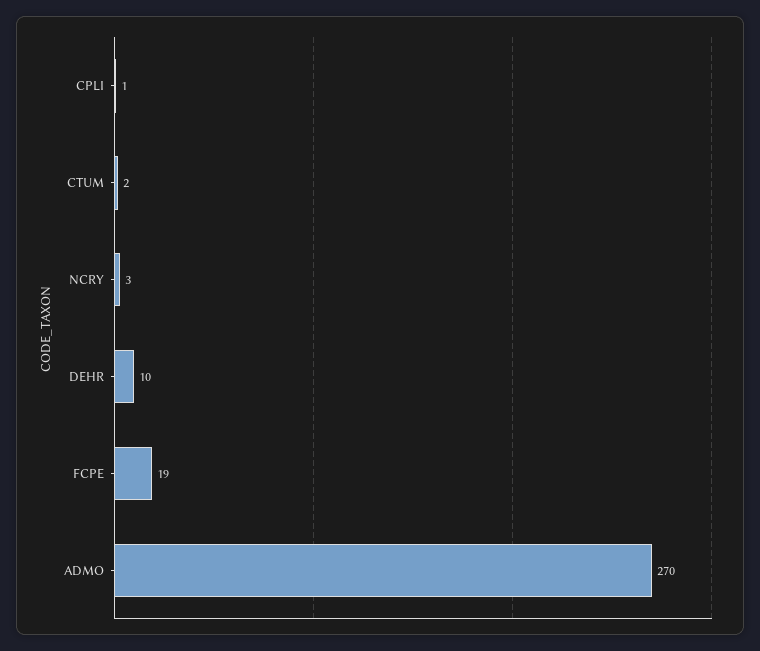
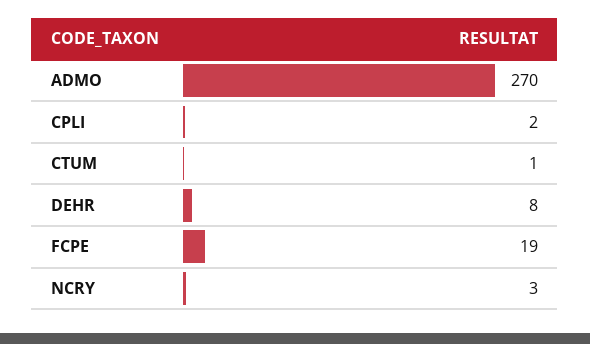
CPLI: 1 -> 2
CTUM: 2 -> 1
DEHR: 10 -> 8

